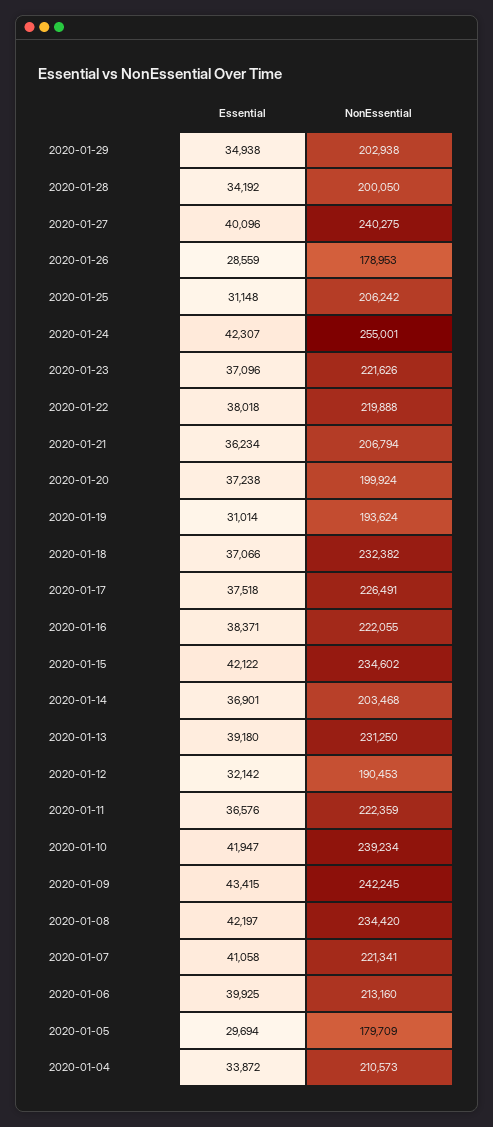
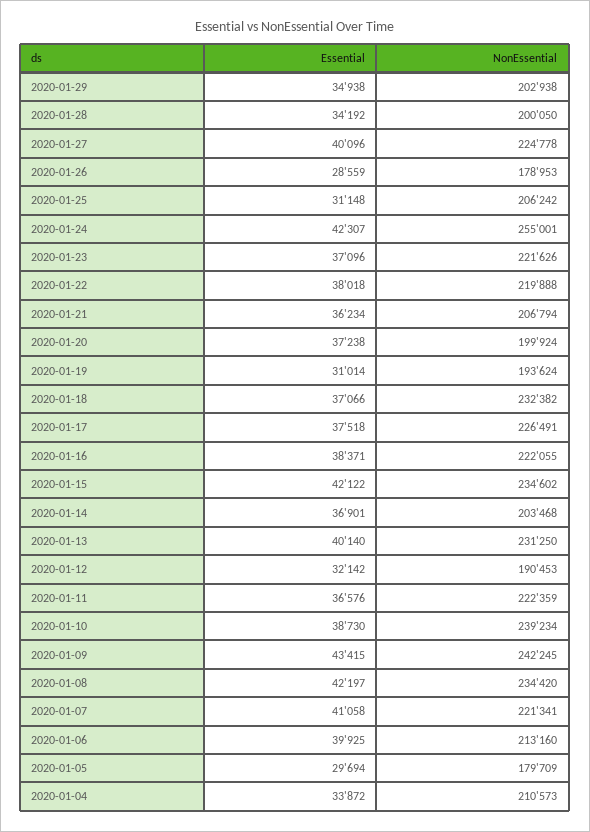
NonEssential, 2020-01-27: 240275 -> 224778
Essential, 2020-01-13: 39180 -> 40140
Essential, 2020-01-10: 41947 -> 38730

